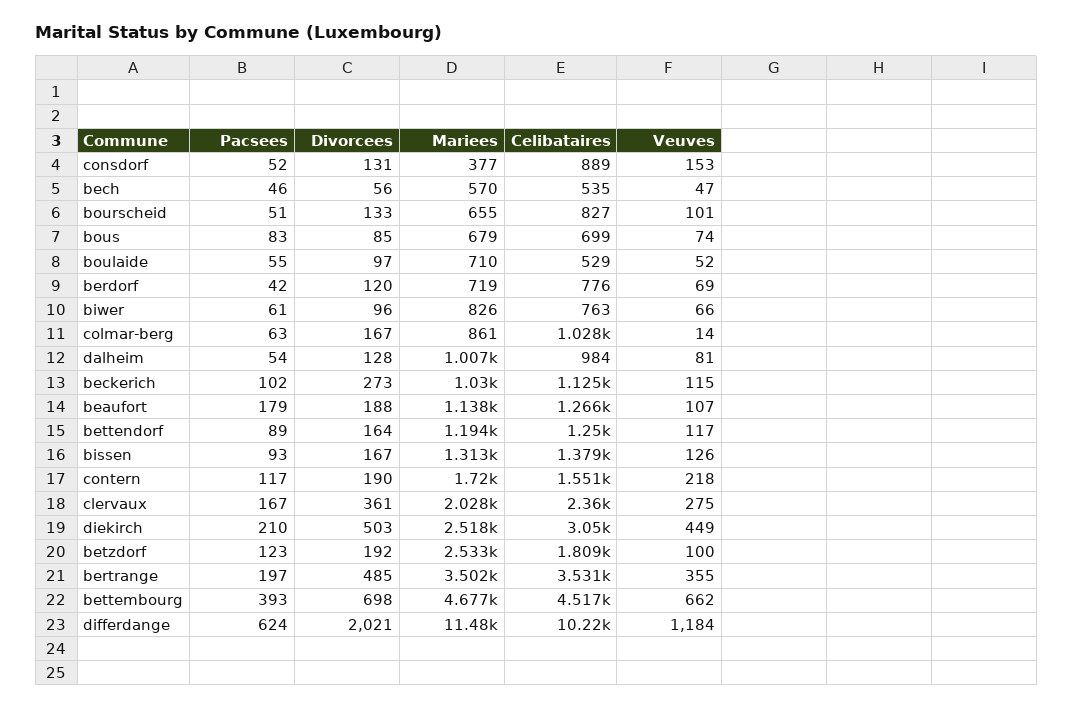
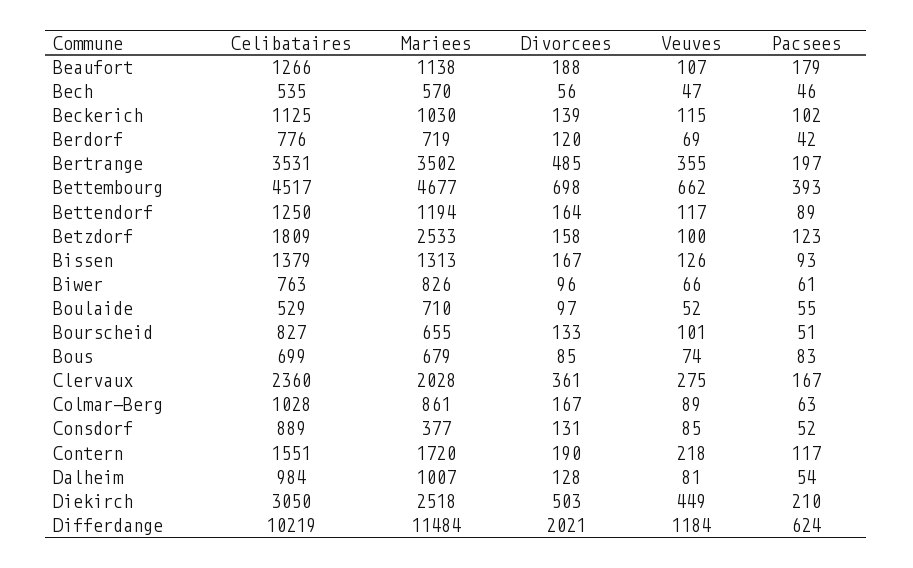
Veuves, consdorf: 153 -> 85
Veuves, colmar-berg: 14 -> 89
Divorcees, beckerich: 273 -> 139
Divorcees, betzdorf: 192 -> 158

